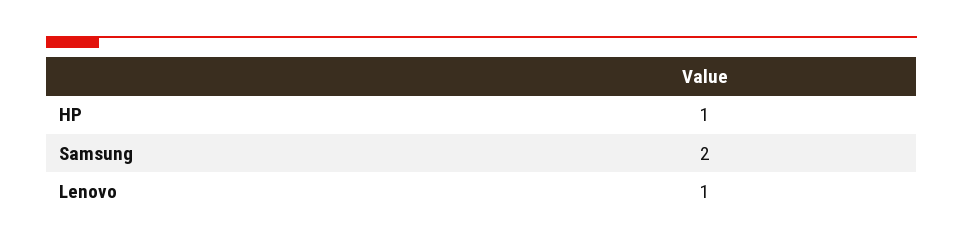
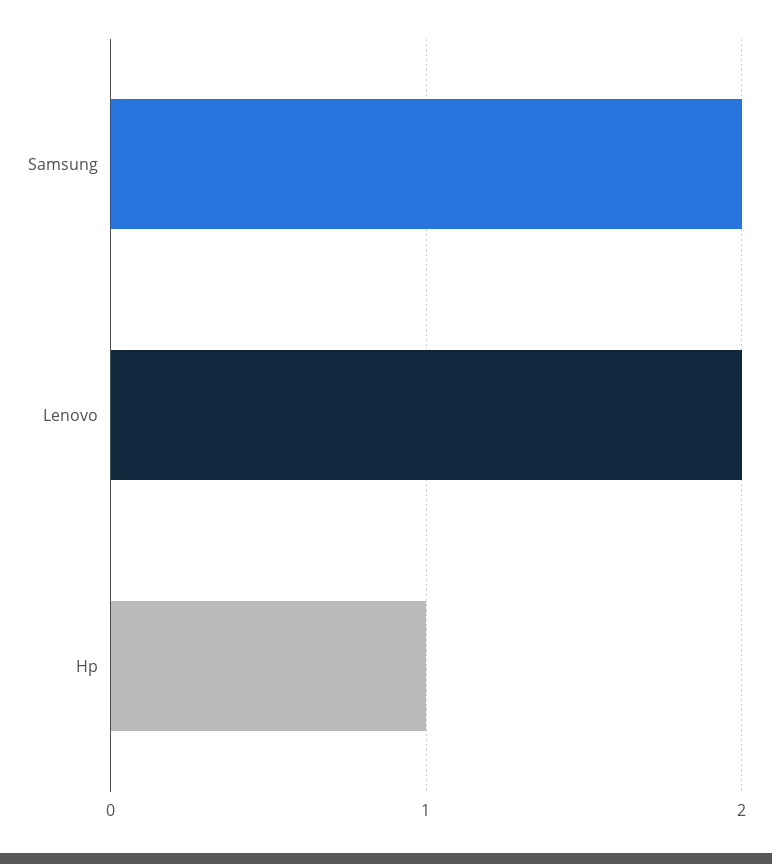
Lenovo: 1 -> 2

